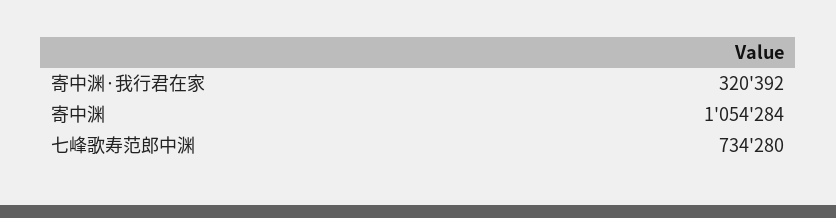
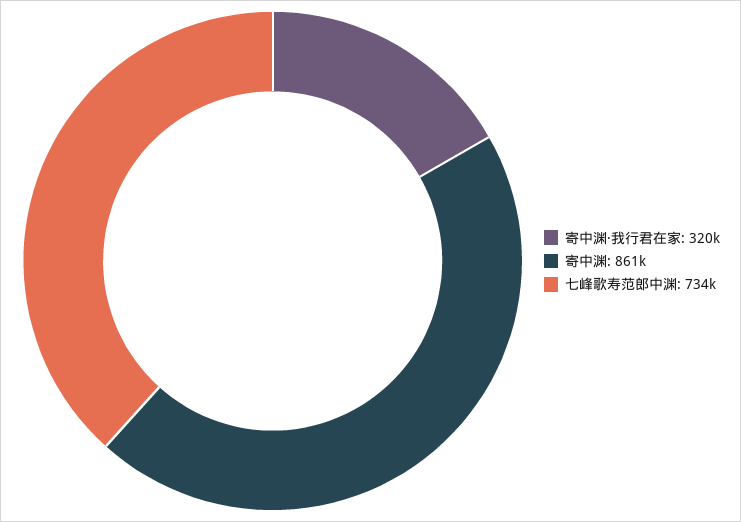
寄中渊: 1054284 -> 861000

